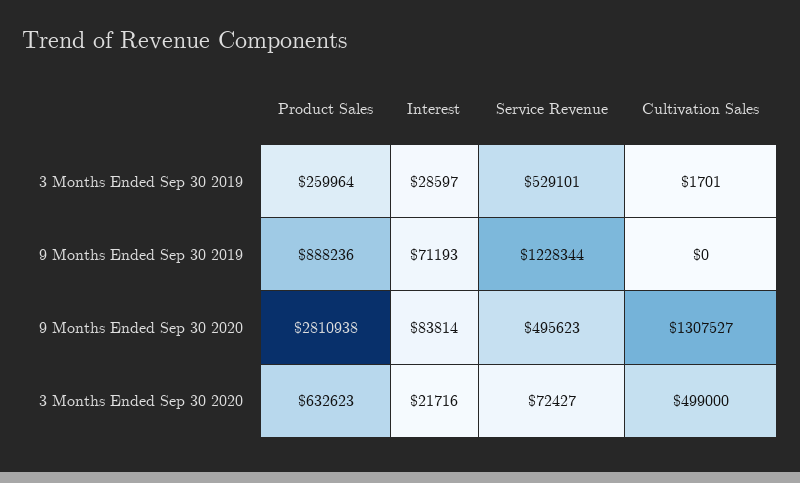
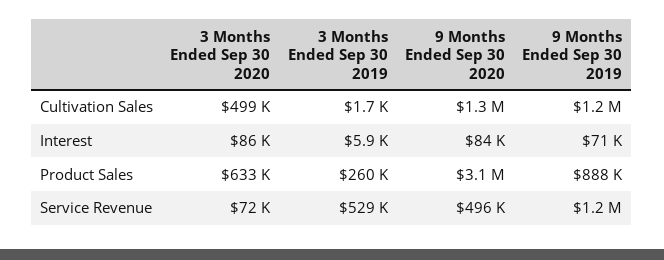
Interest, 3 Months Ended Sep 30 2019: 28597 -> 5900
Cultivation Sales, 9 Months Ended Sep 30 2019: 0 -> 1200000
Product Sales, 9 Months Ended Sep 30 2020: 2810938 -> 3100000
Interest, 3 Months Ended Sep 30 2020: 21716 -> 86000

